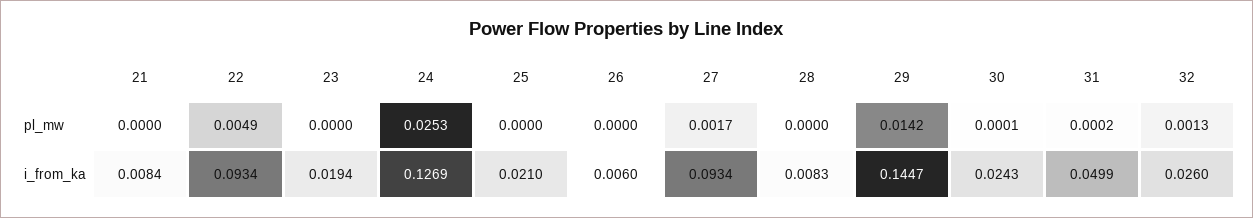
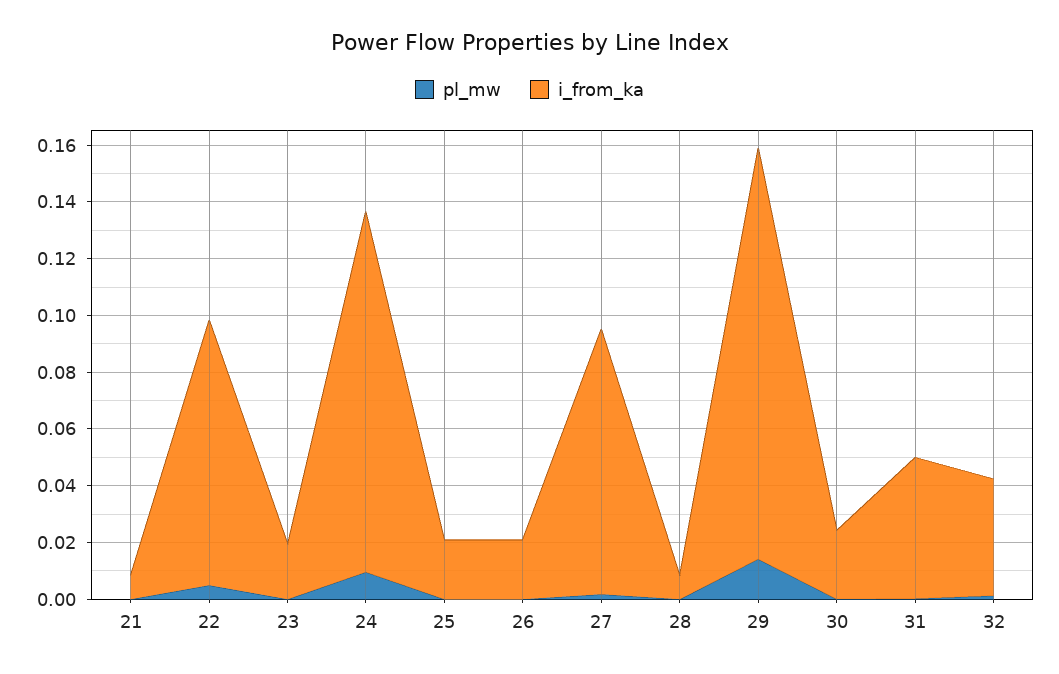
pl_mw, 24: 0.0253 -> 0.01
i_from_ka, 26: 0.006 -> 0.02
i_from_ka, 32: 0.026 -> 0.04

